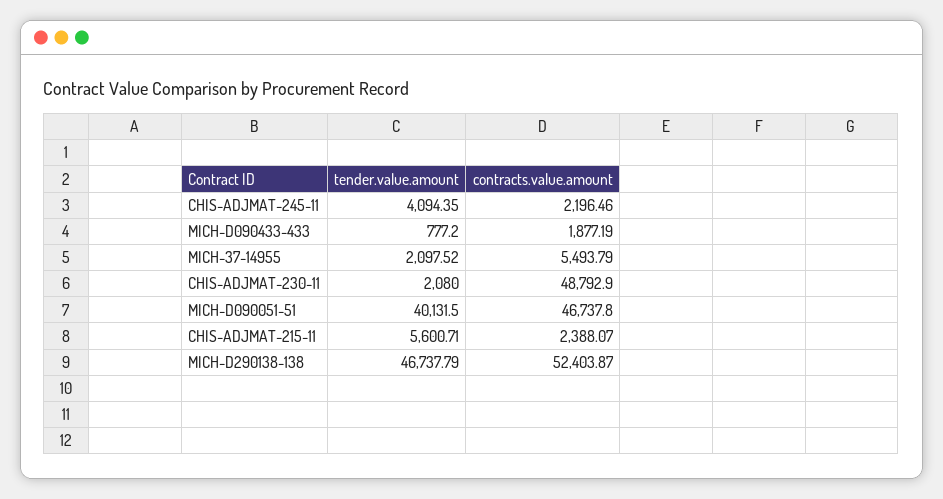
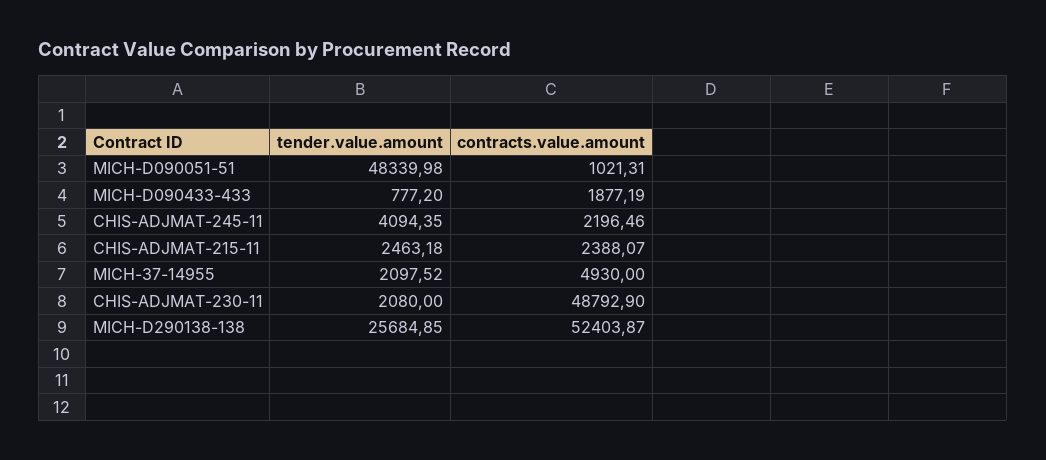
contracts.value.amount, MICH-37-14955: 5493.79 -> 4930
tender.value.amount, MICH-D090051-51: 40131.5 -> 48339.98
contracts.value.amount, MICH-D090051-51: 46737.8 -> 1021.31
tender.value.amount, CHIS-ADJMAT-215-11: 5600.71 -> 2463.18
tender.value.amount, MICH-D290138-138: 46737.79 -> 25684.85

